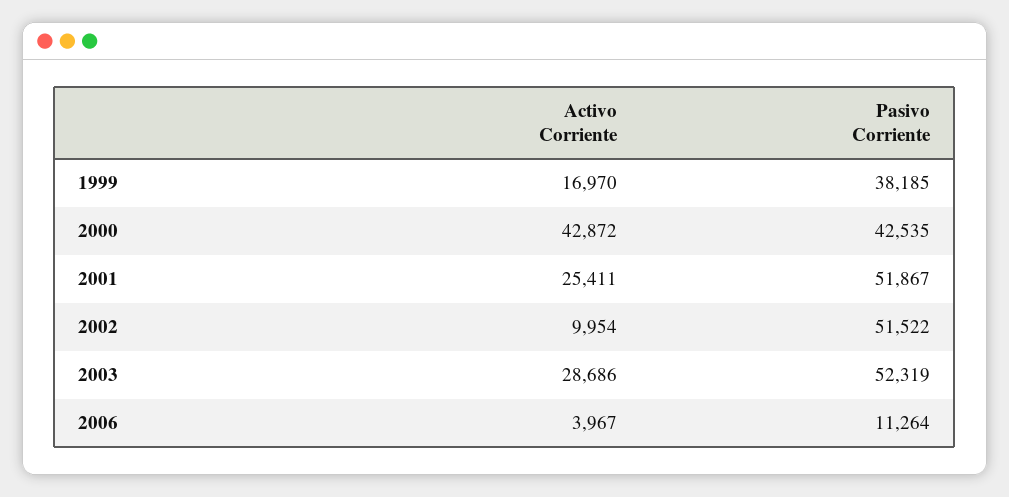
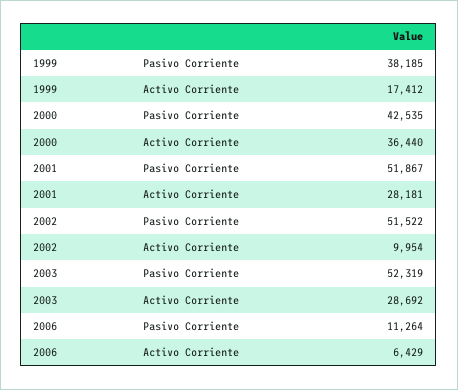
Activo Corriente, 1999: 16970 -> 17412
Activo Corriente, 2000: 42872 -> 36440
Activo Corriente, 2001: 25411 -> 28181
Activo Corriente, 2003: 28686 -> 28692
Activo Corriente, 2006: 3967 -> 6429

